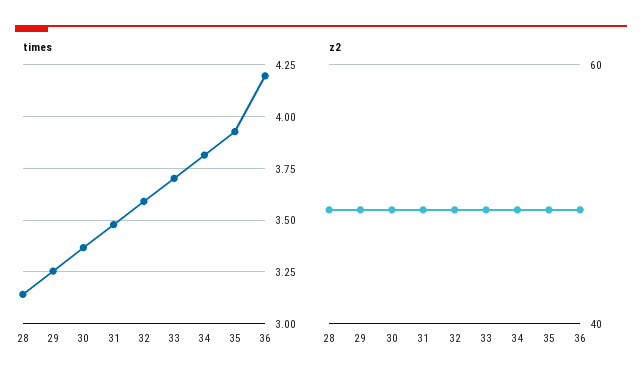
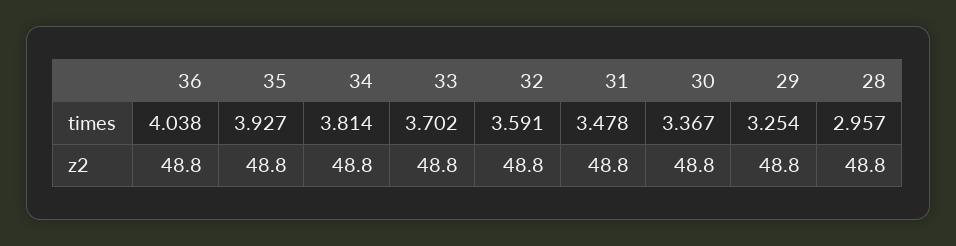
times, 28: 3.15 -> 2.957
times, 36: 4.2 -> 4.038

